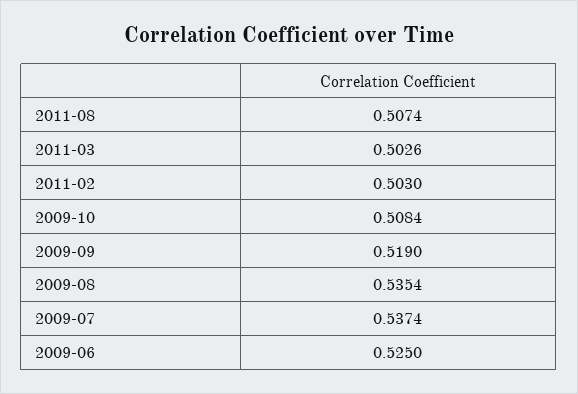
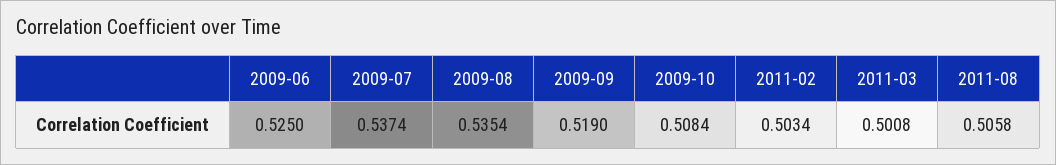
2011-08: 0.5074 -> 0.5058
2011-03: 0.5026 -> 0.5008
2011-02: 0.503 -> 0.5034

